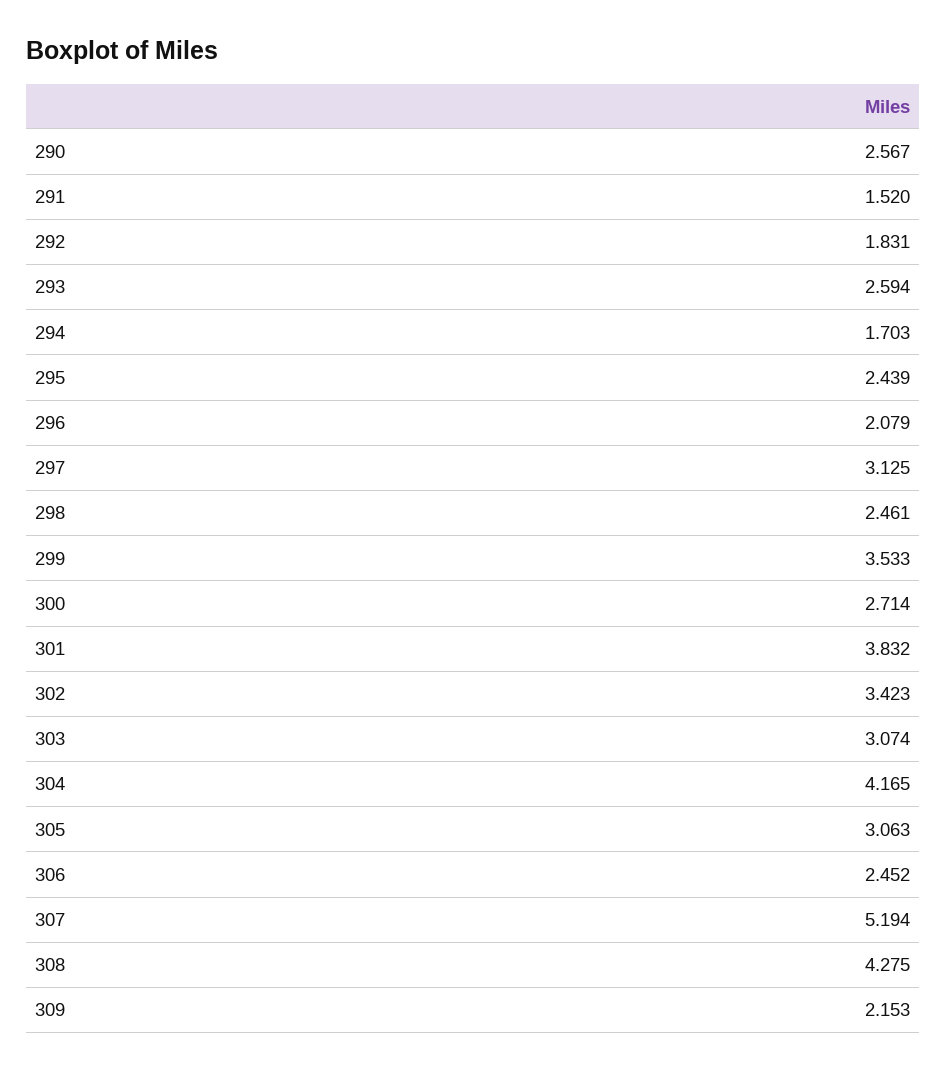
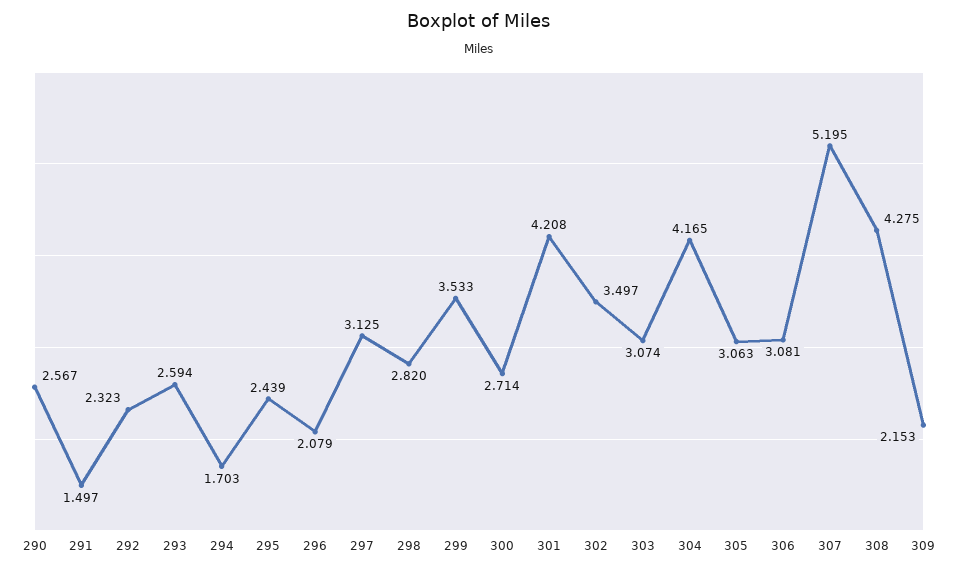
291: 1.52 -> 1.497
292: 1.831 -> 2.323
298: 2.461 -> 2.82
301: 3.832 -> 4.208
302: 3.423 -> 3.497
306: 2.452 -> 3.081
307: 5.194 -> 5.195

